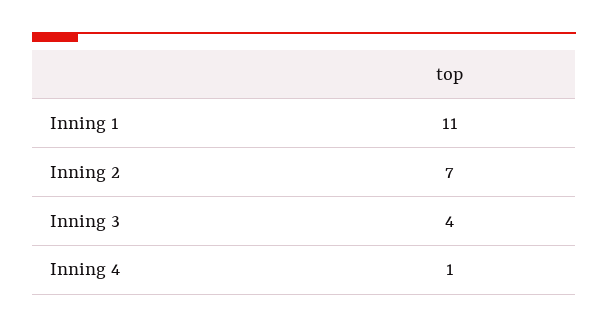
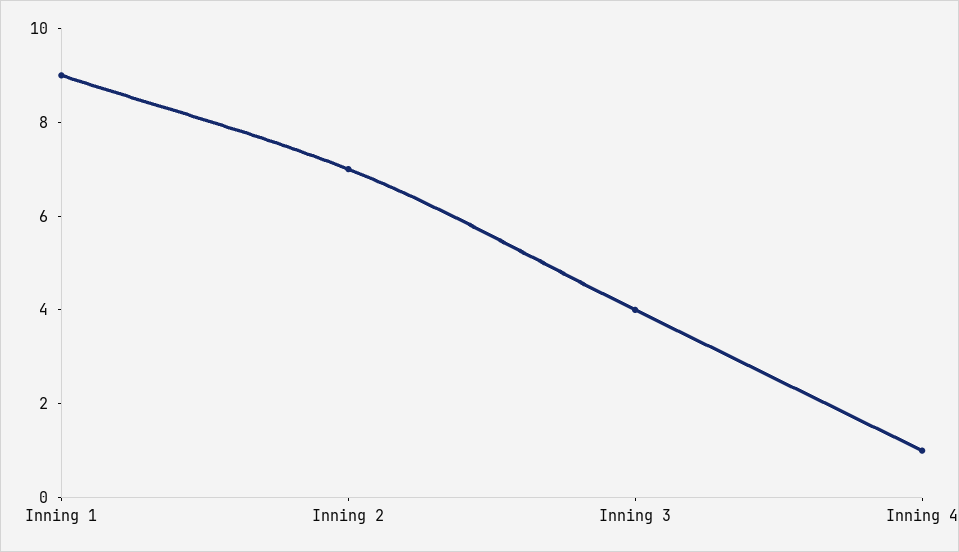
Inning 1: 11 -> 9

